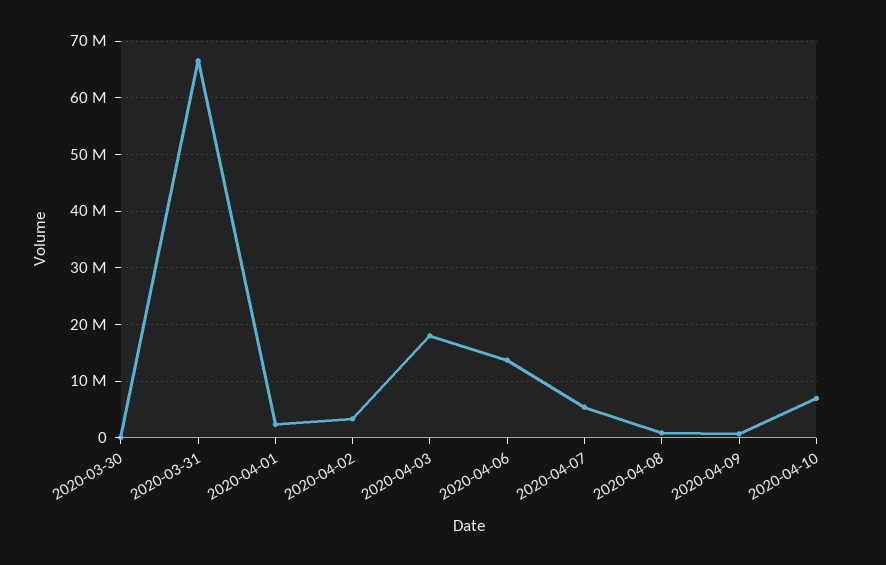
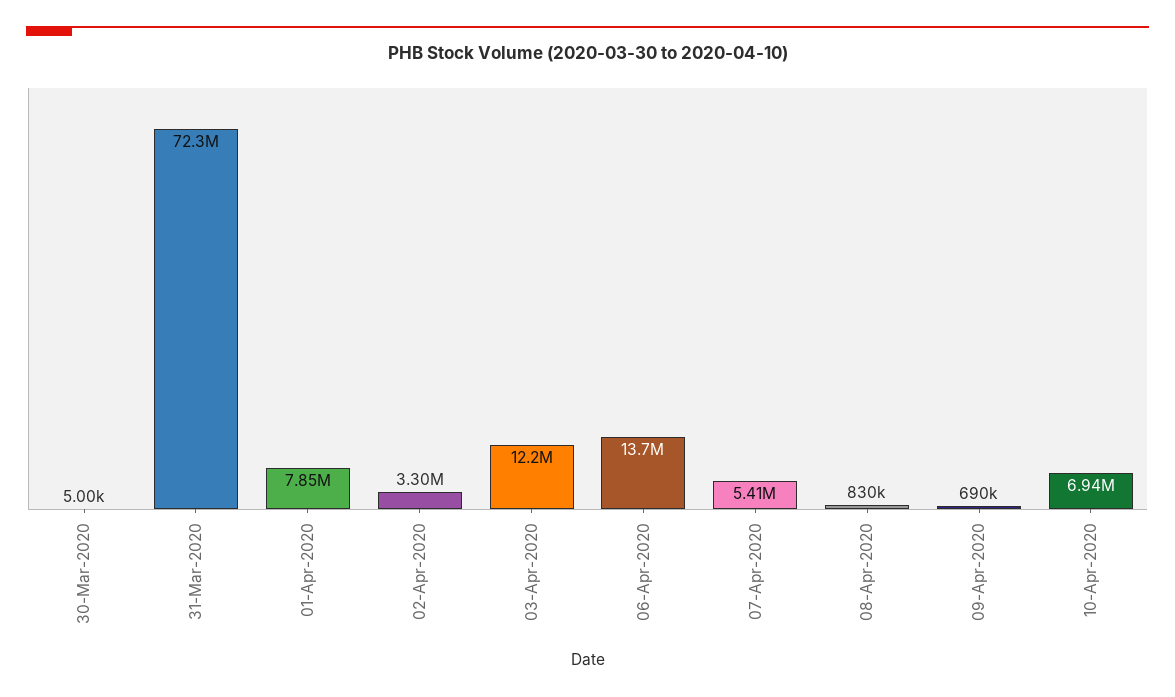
2020-03-31: 66000000 -> 72300000
2020-04-01: 2000000 -> 7850000
2020-04-03: 18000000 -> 12200000

